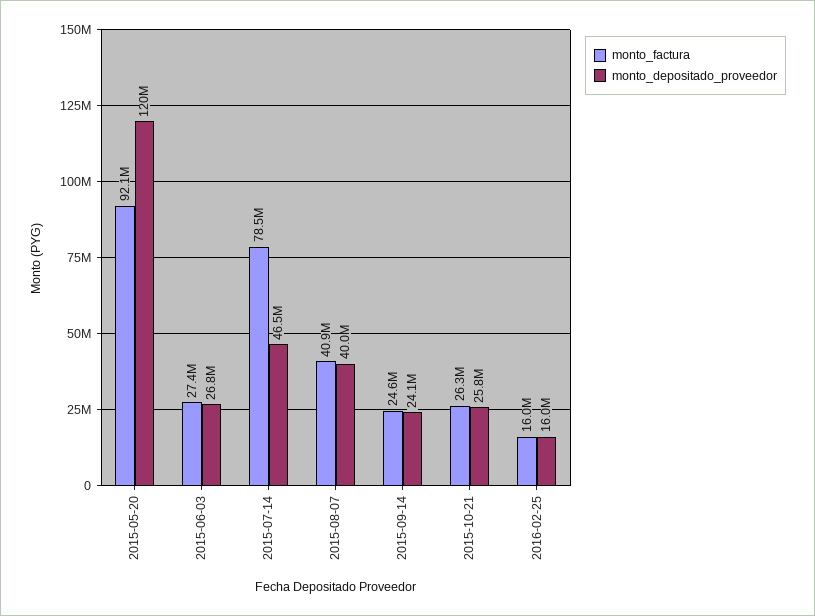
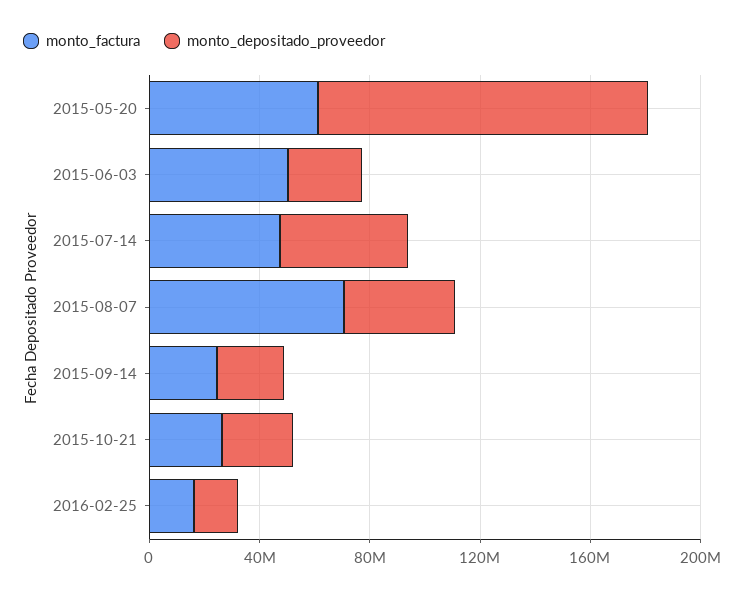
monto_factura, 2015-05-20: 92100000 -> 60000000
monto_factura, 2015-06-03: 27400000 -> 50000000
monto_factura, 2015-07-14: 78500000 -> 50000000
monto_factura, 2015-08-07: 40900000 -> 70000000

